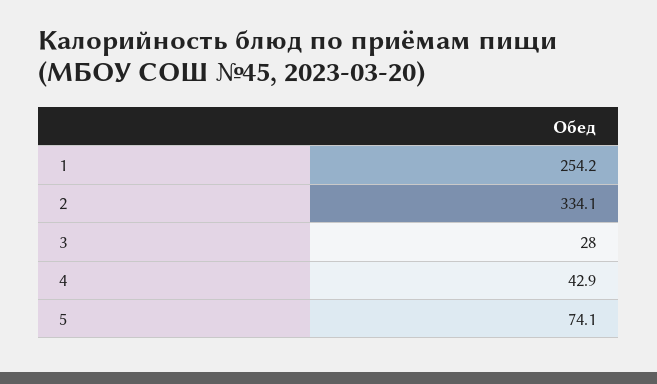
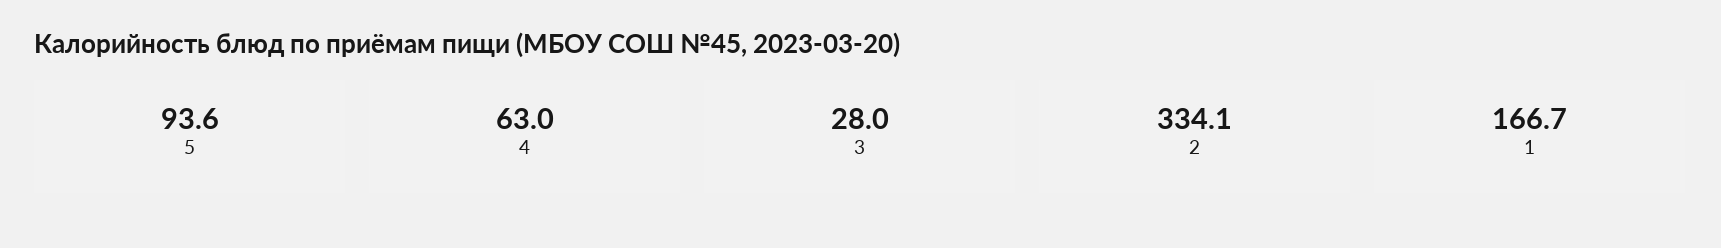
1: 254.2 -> 166.7
4: 42.9 -> 63
5: 74.1 -> 93.6

